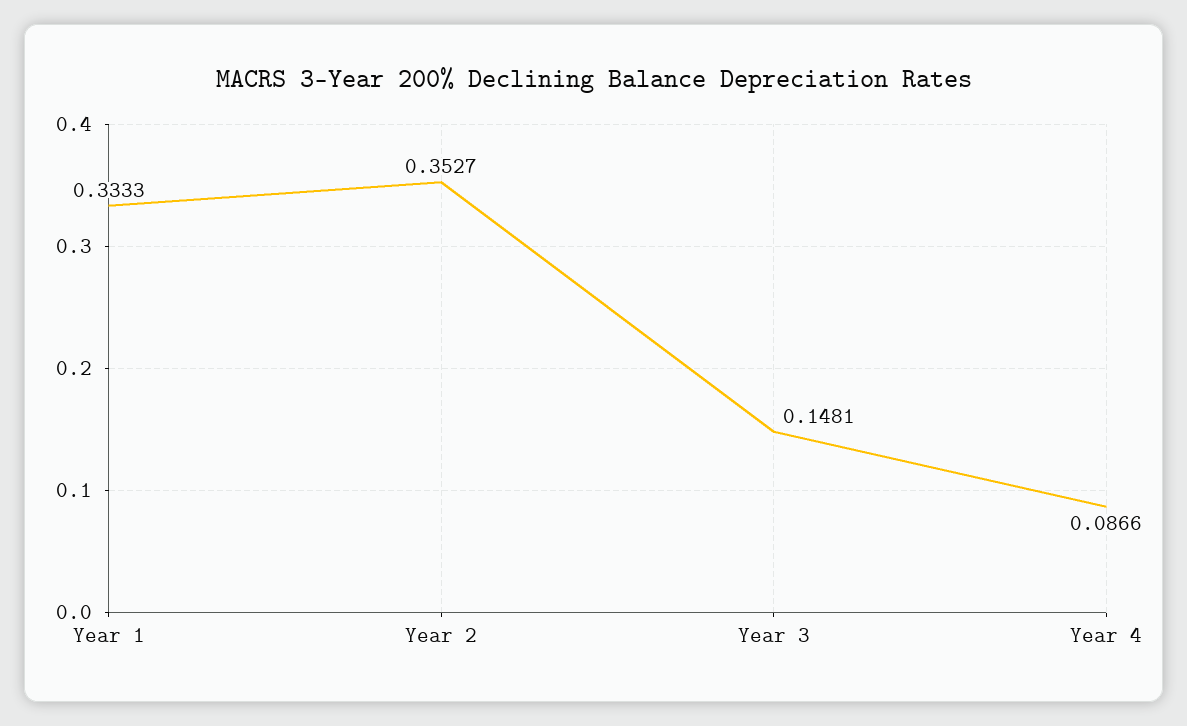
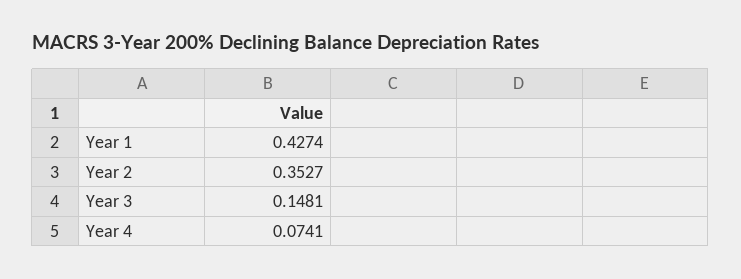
Year 1: 0.3333 -> 0.4274
Year 4: 0.0866 -> 0.0741

